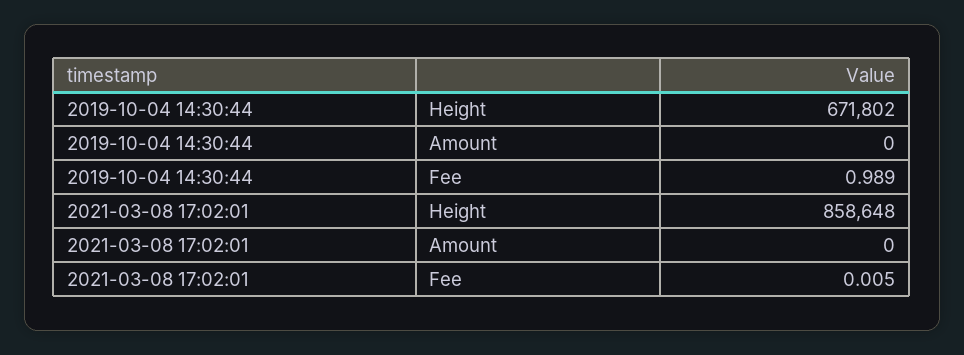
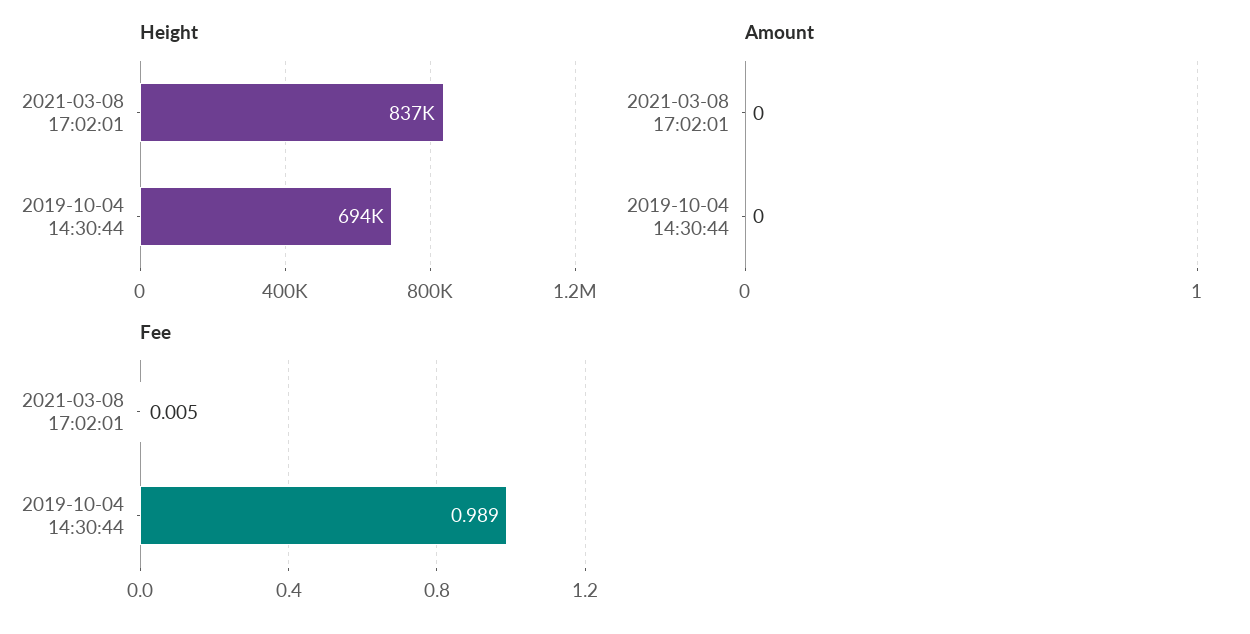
Height, 2019-10-04 14:30:44: 671802 -> 694000
Height, 2021-03-08 17:02:01: 858648 -> 837000

